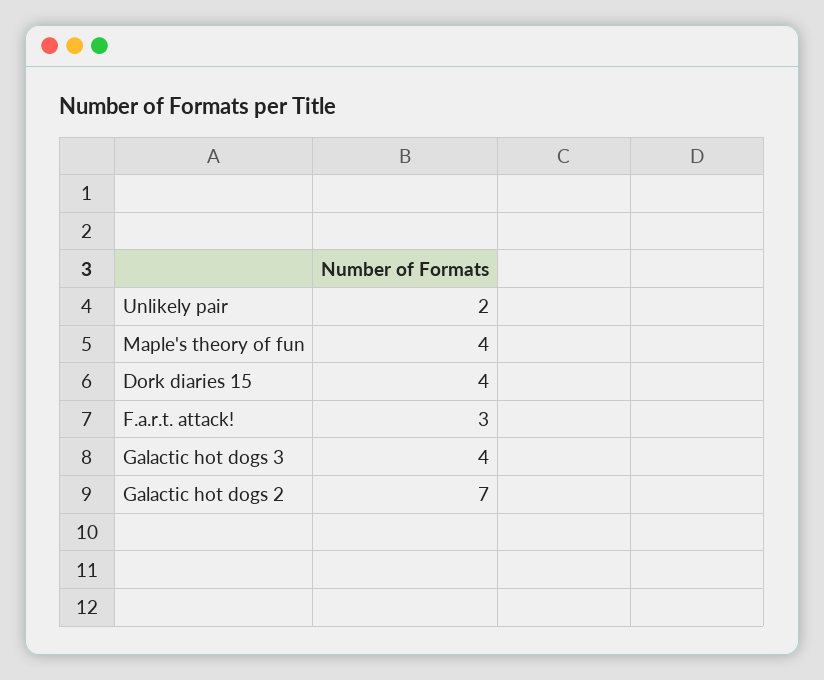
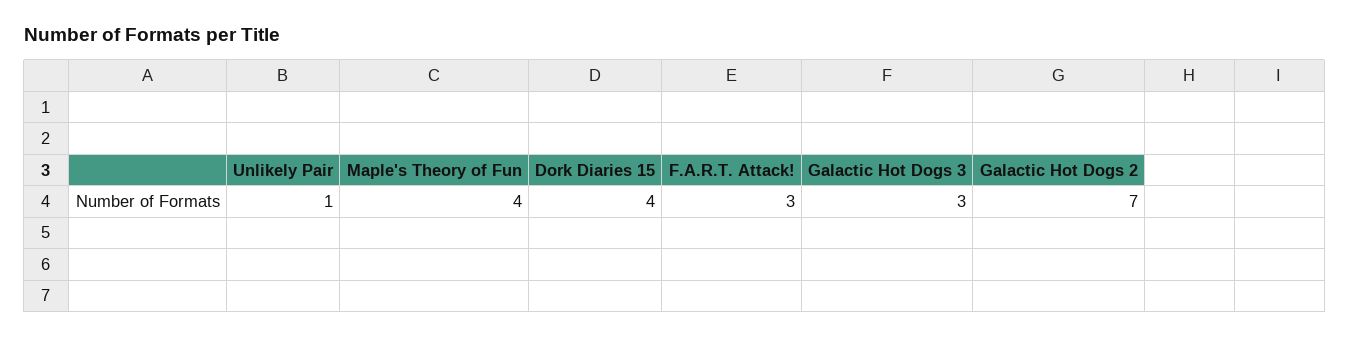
Unlikely pair: 2 -> 1
Galactic hot dogs 3: 4 -> 3

